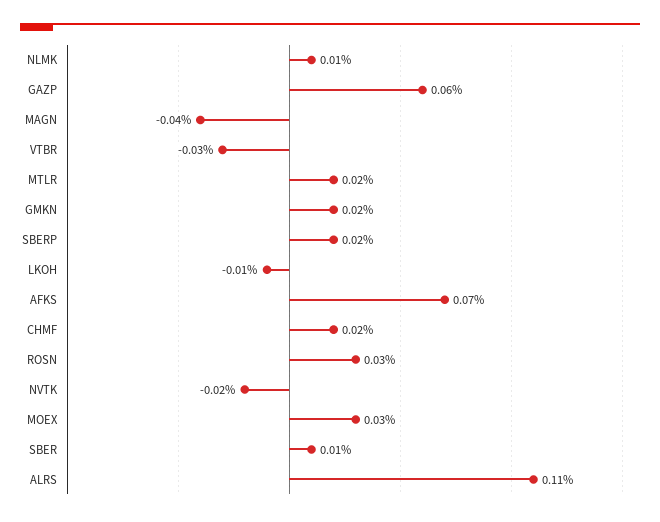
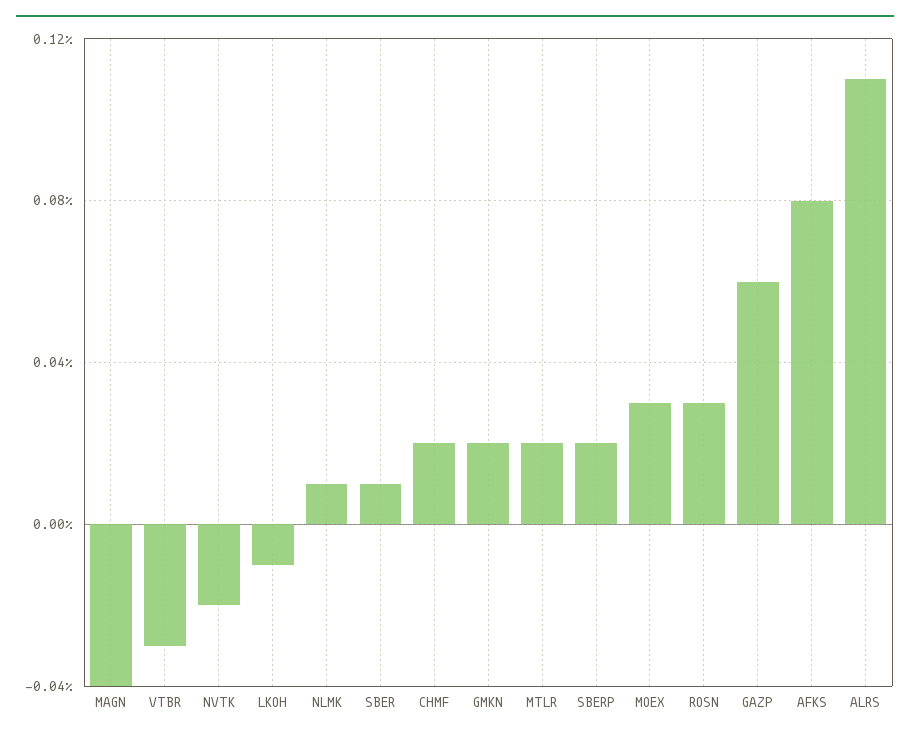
AFKS: 0.07 -> 0.08

